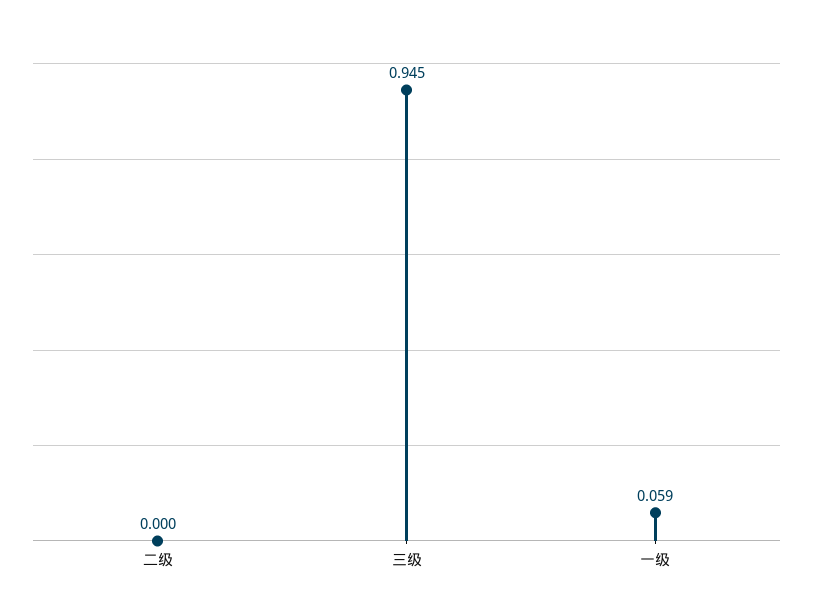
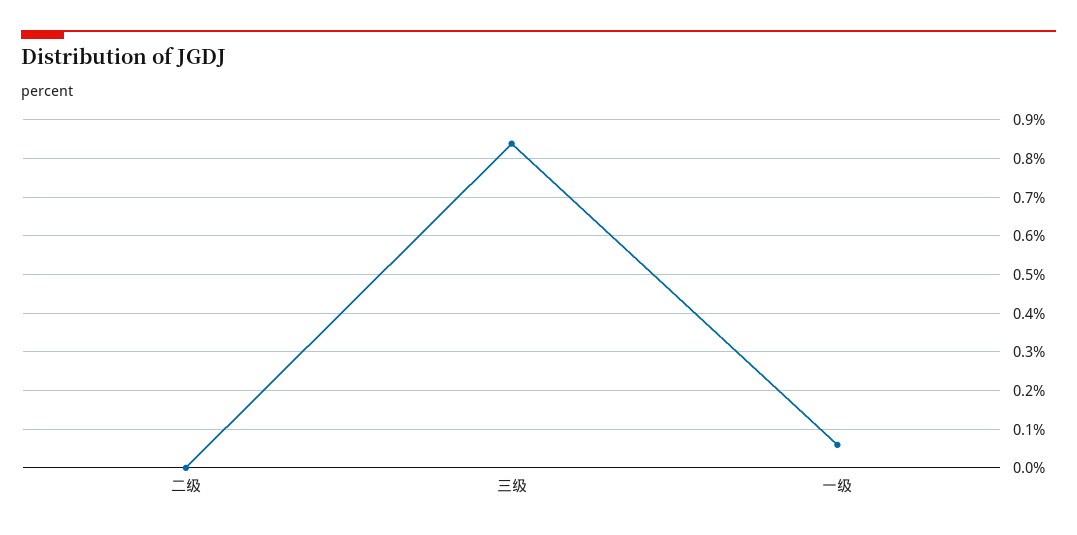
三级: 0.945 -> 0.84

